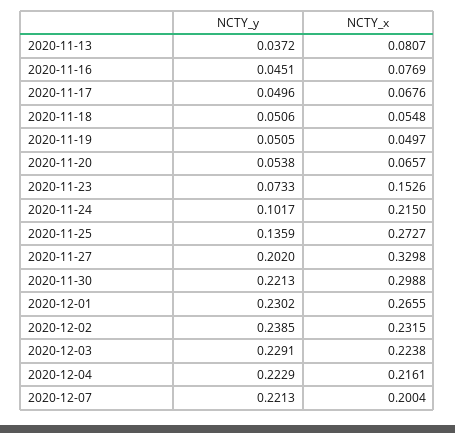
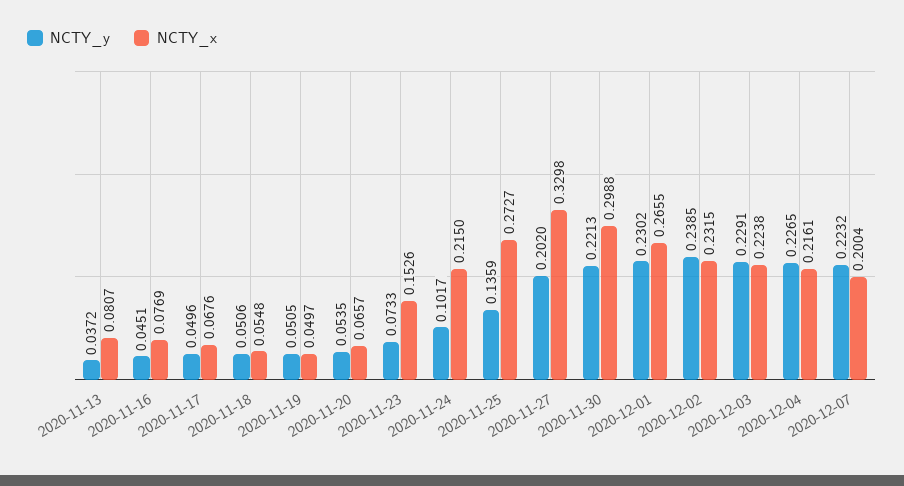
NCTY_y, 2020-11-20: 0.0538 -> 0.0535
NCTY_y, 2020-12-04: 0.2229 -> 0.2265
NCTY_y, 2020-12-07: 0.2213 -> 0.2232

